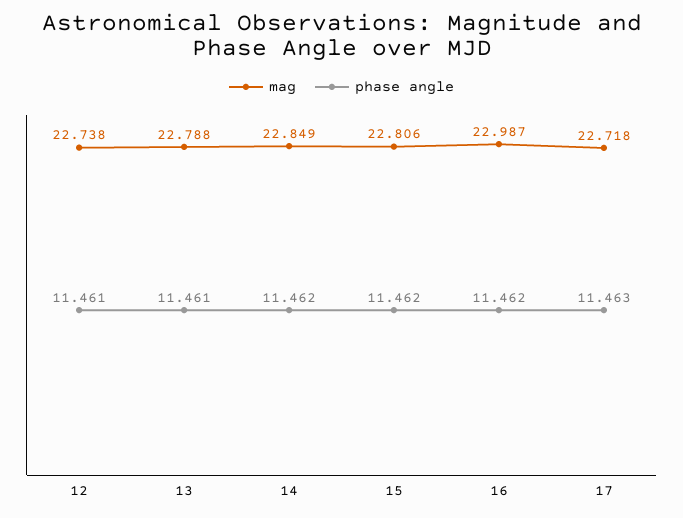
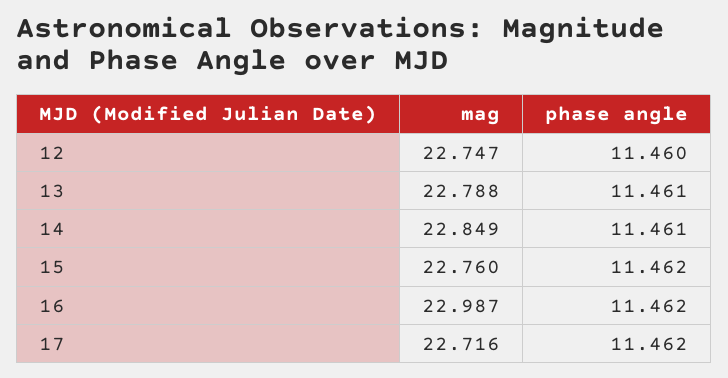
mag, 12: 22.738 -> 22.747
phase angle, 12: 11.461 -> 11.46
phase angle, 14: 11.462 -> 11.461
mag, 15: 22.806 -> 22.76
mag, 17: 22.718 -> 22.716
phase angle, 17: 11.463 -> 11.462

